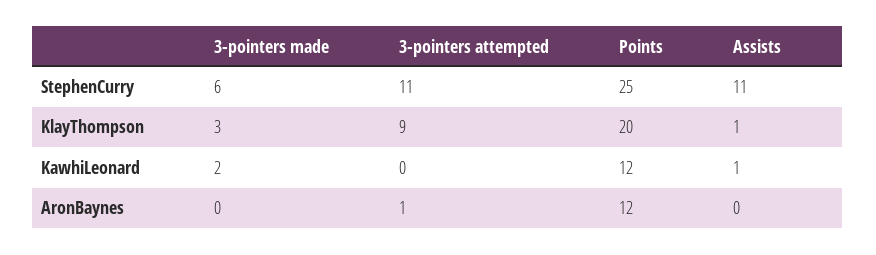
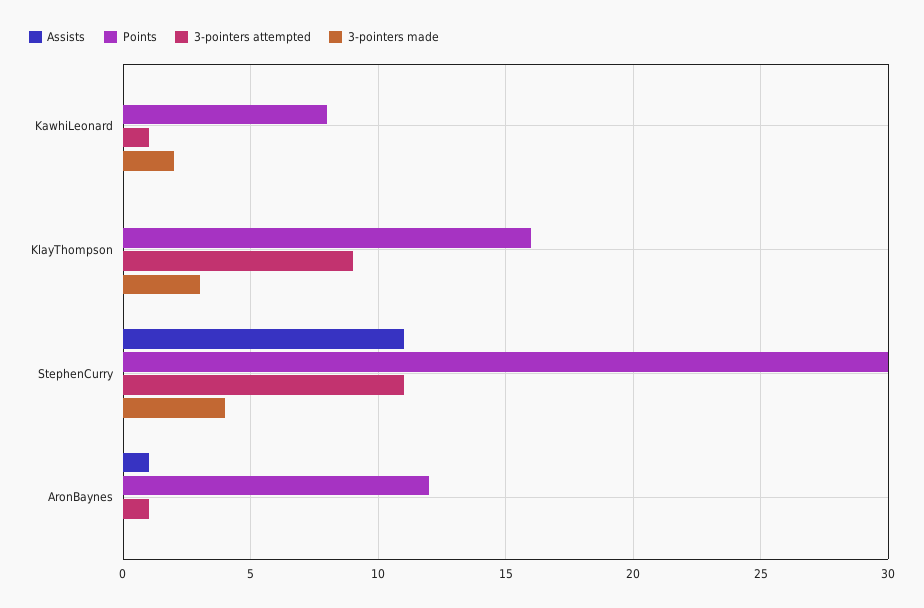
3-pointers made, StephenCurry: 6 -> 4
Points, StephenCurry: 25 -> 30
Points, KlayThompson: 20 -> 16
Assists, KlayThompson: 1 -> 0
3-pointers attempted, KawhiLeonard: 0 -> 1
Points, KawhiLeonard: 12 -> 8
Assists, KawhiLeonard: 1 -> 0
Assists, AronBaynes: 0 -> 1

